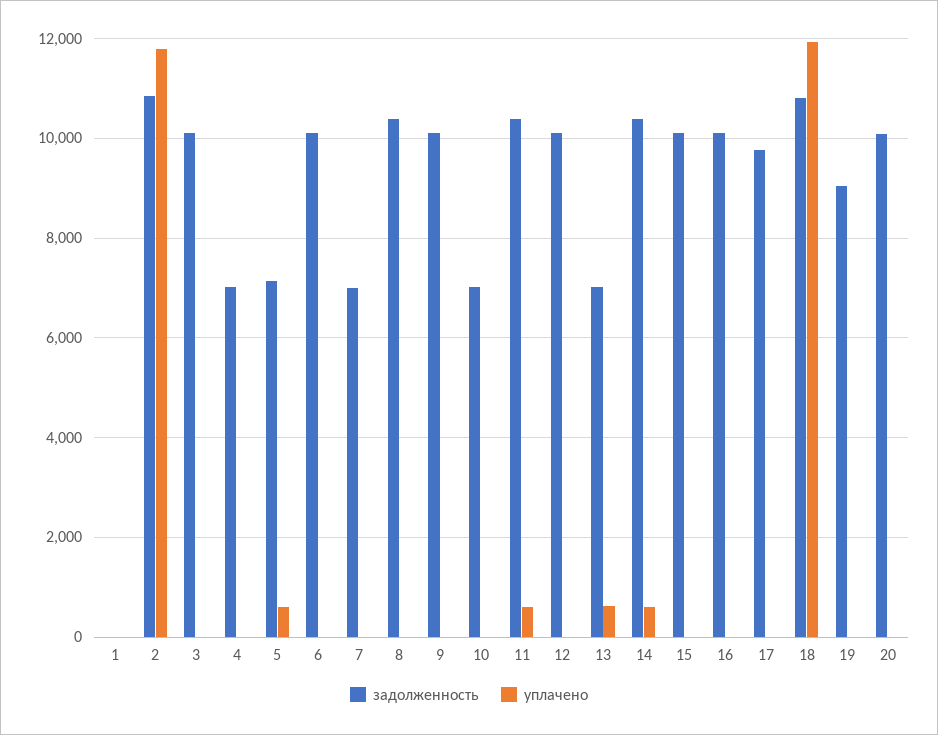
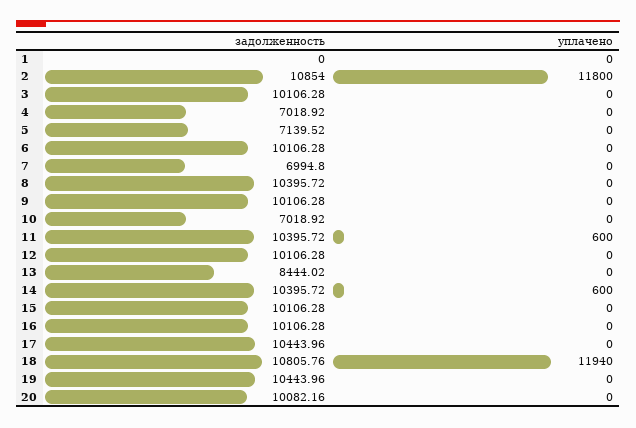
уплачено, 5: 600 -> 0
задолженность, 13: 7000 -> 8444.02
уплачено, 13: 600 -> 0
задолженность, 17: 9800 -> 10443.96
задолженность, 19: 9000 -> 10443.96

